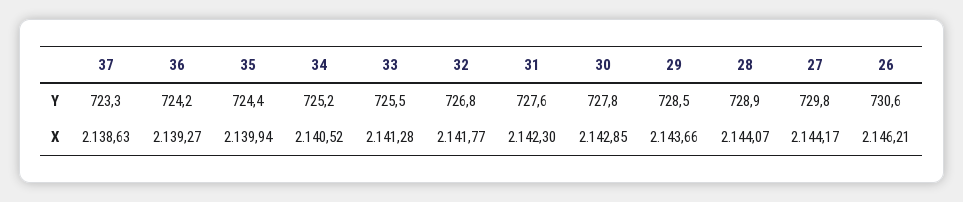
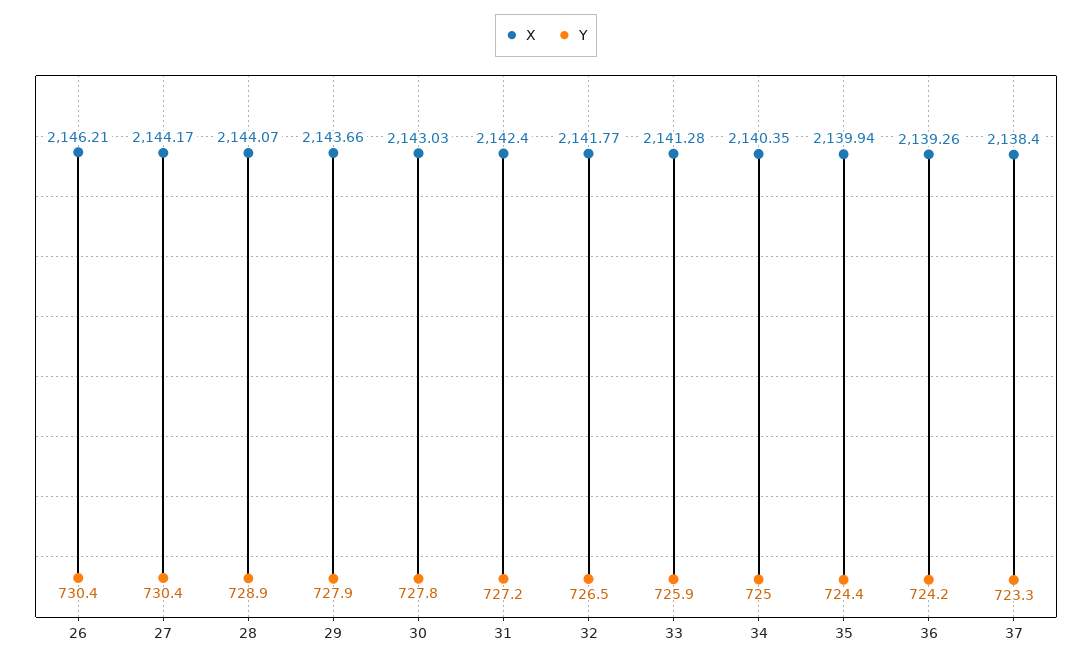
Y, 34: 725.2 -> 725
Y, 33: 725.5 -> 725.9
Y, 32: 726.8 -> 726.5
Y, 31: 727.6 -> 727.2
Y, 29: 728.5 -> 727.9
Y, 27: 729.8 -> 730.4
Y, 26: 730.6 -> 730.4
X, 37: 2138.63 -> 2138.4
X, 36: 2139.27 -> 2139.26
X, 34: 2140.52 -> 2140.35
X, 31: 2142.3 -> 2142.4
X, 30: 2142.85 -> 2143.03

